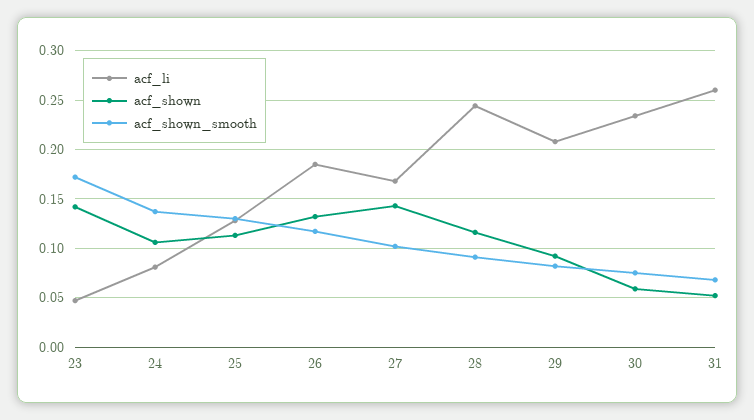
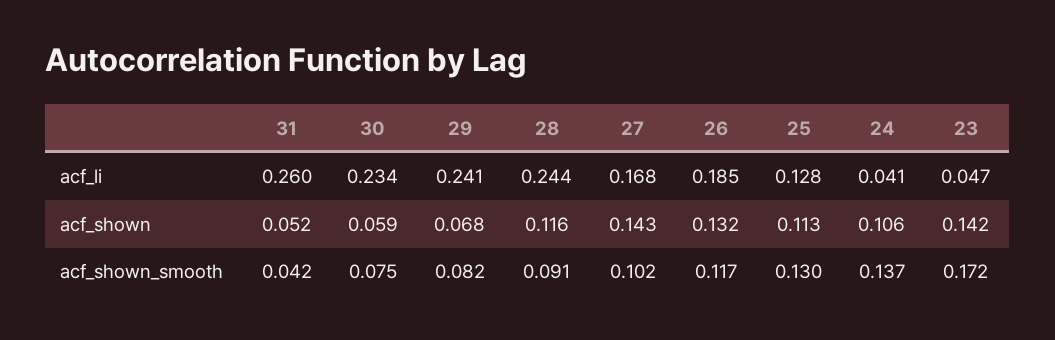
acf_li, 24: 0.08 -> 0.041
acf_li, 29: 0.21 -> 0.241
acf_shown, 29: 0.09 -> 0.068
acf_shown_smooth, 31: 0.07 -> 0.042

